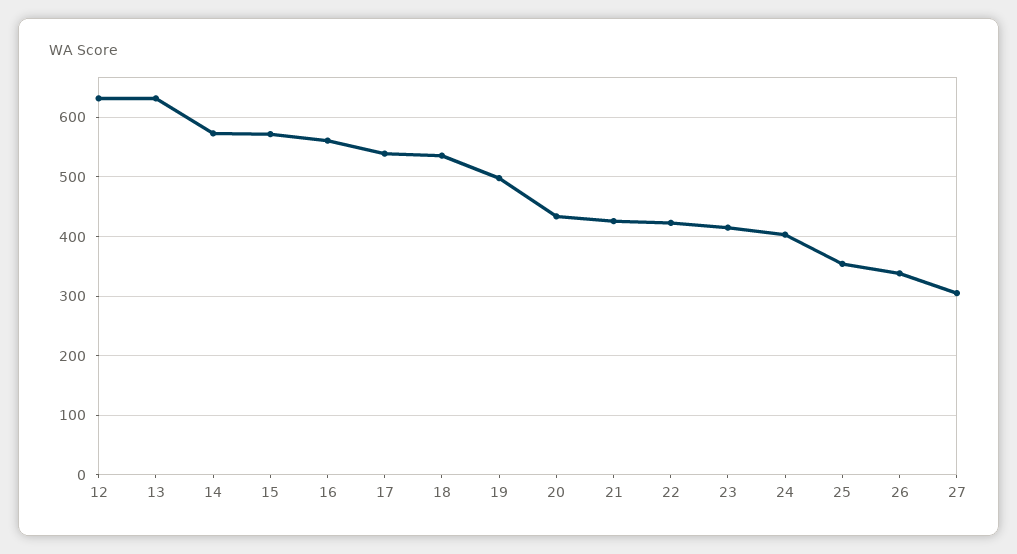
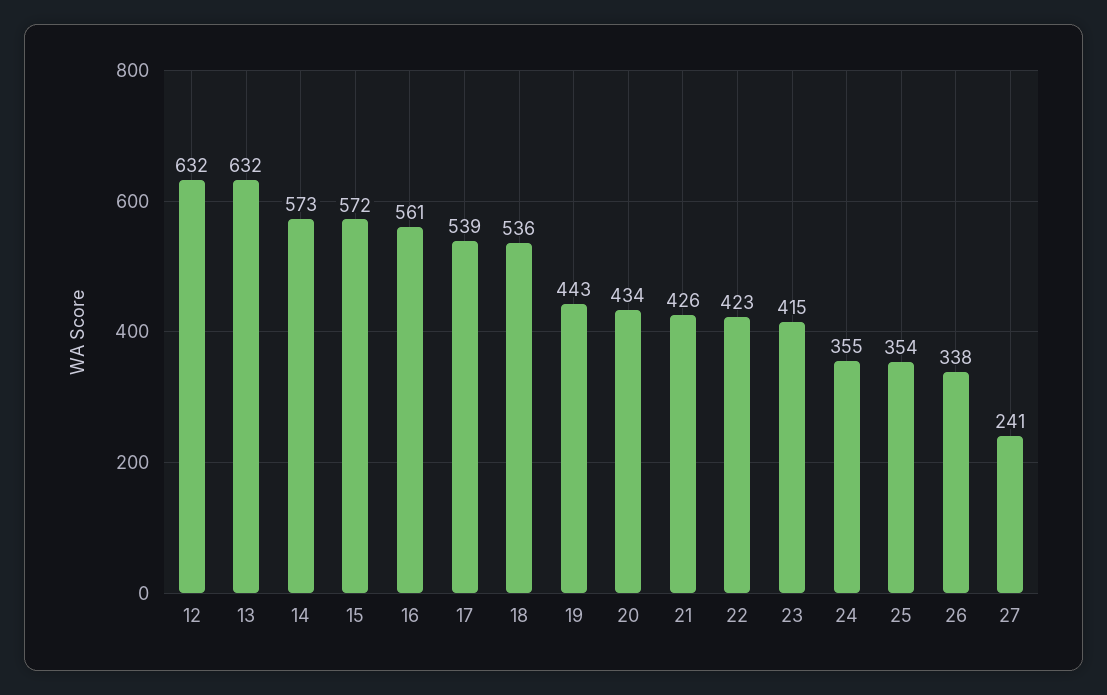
19: 500 -> 443
24: 400 -> 355
27: 300 -> 241

